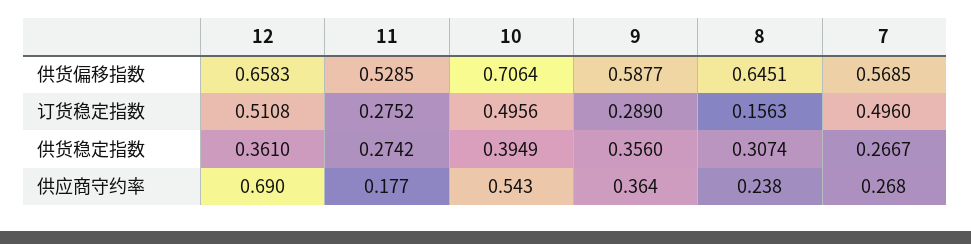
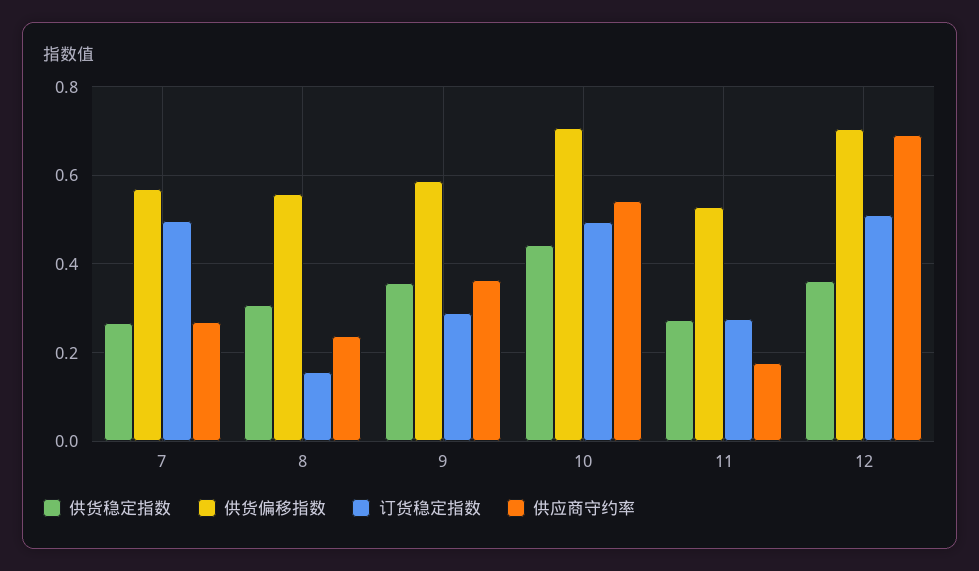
供货偏移指数, 12: 0.6583 -> 0.7
供货偏移指数, 8: 0.6451 -> 0.56
供货稳定指数, 10: 0.3949 -> 0.44

